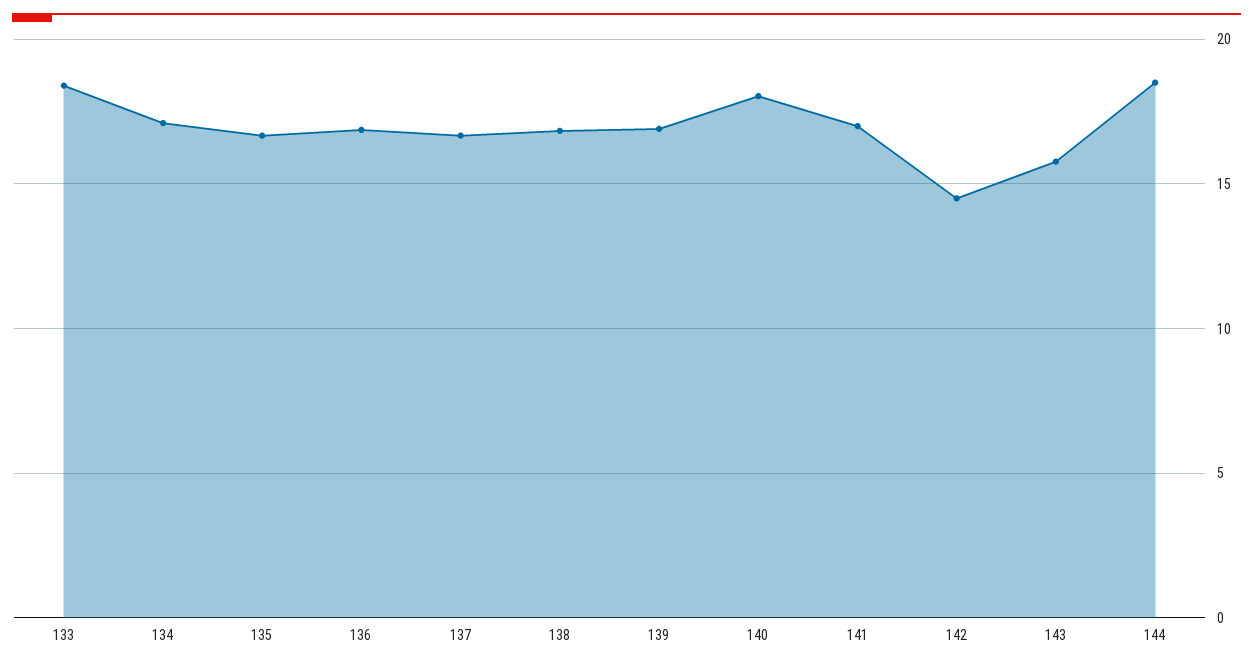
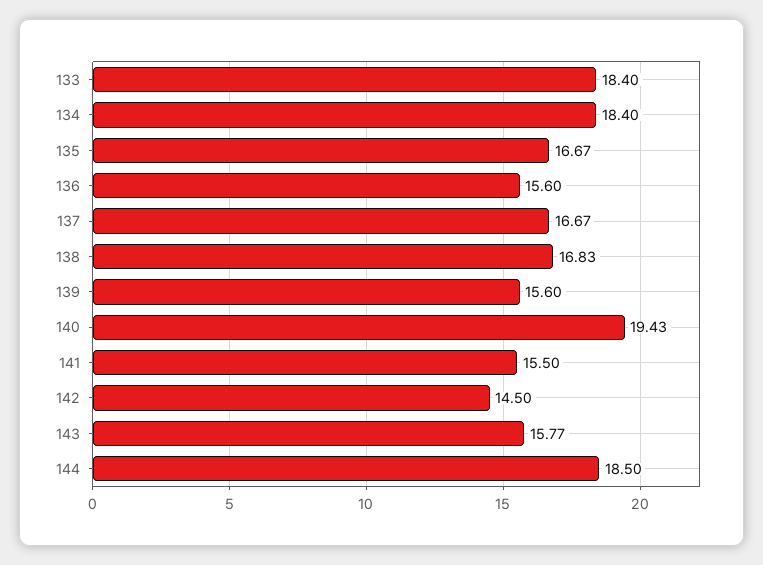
134: 17 -> 18.4
136: 17 -> 15.6
139: 17 -> 15.6
140: 18 -> 19.43
141: 17 -> 15.5

